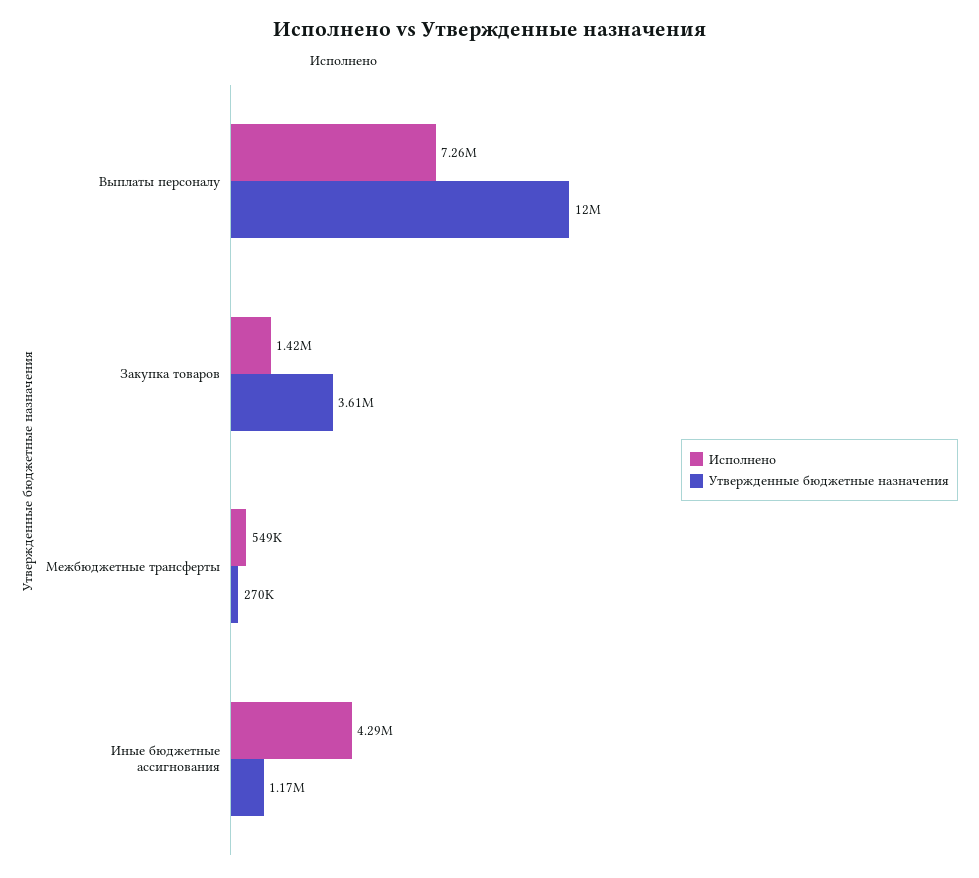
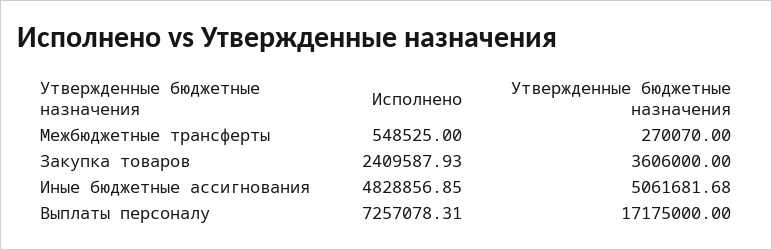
Утвержденные бюджетные назначения, Выплаты персоналу: 12000000 -> 17175000
Исполнено, Закупка товаров: 1420000 -> 2409587.93
Исполнено, Иные бюджетные ассигнования: 4290000 -> 4828856.85
Утвержденные бюджетные назначения, Иные бюджетные ассигнования: 1170000 -> 5061681.68

